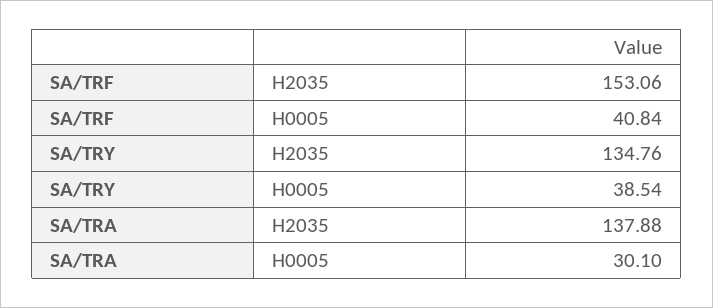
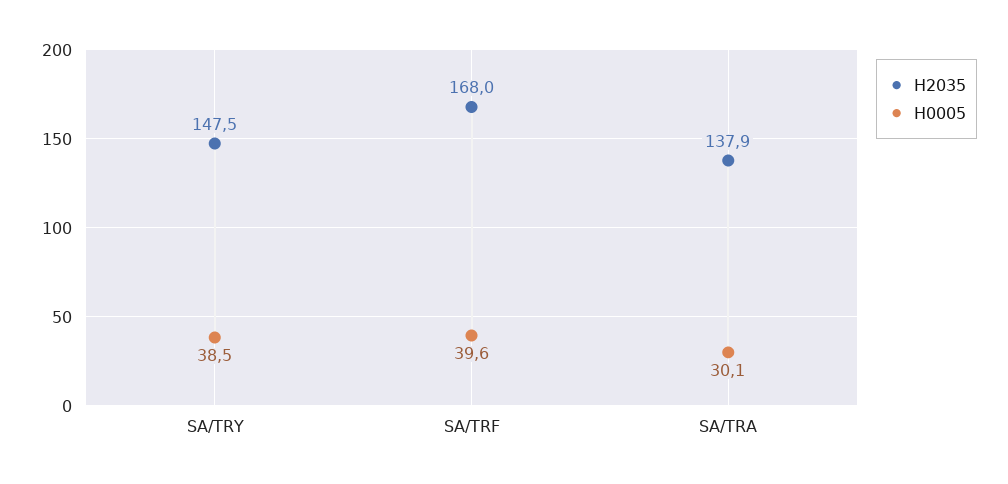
H2035, SA/TRF: 153.06 -> 168
H0005, SA/TRF: 40.84 -> 39.6
H2035, SA/TRY: 134.76 -> 147.5

